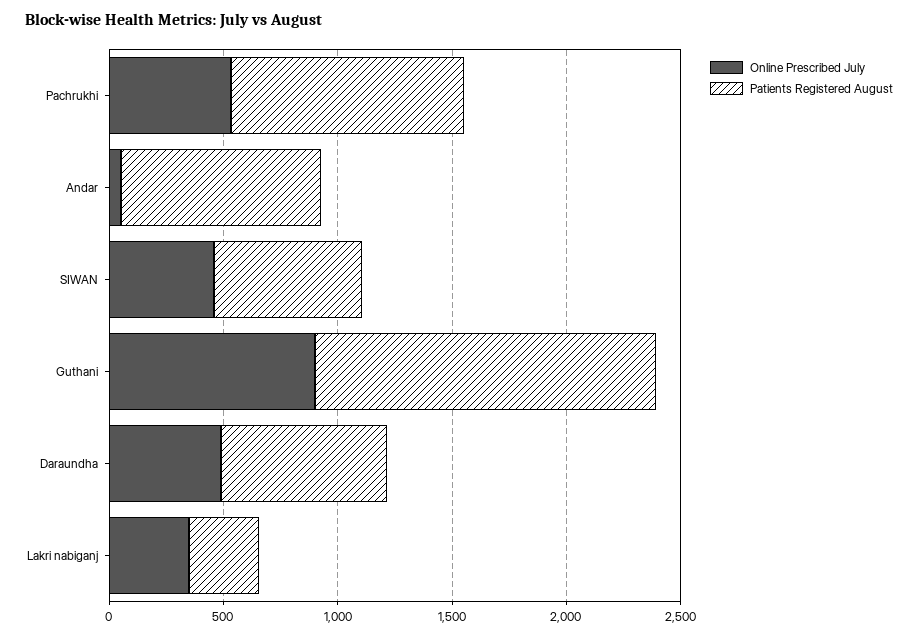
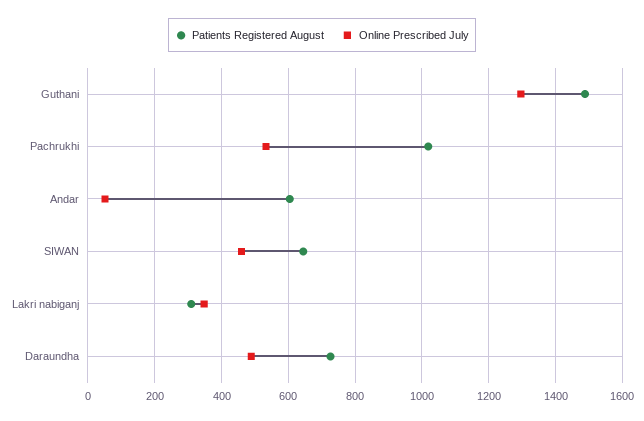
Patients Registered August, Andar: 900 -> 600
Online Prescribed July, Guthani: 900 -> 1300

